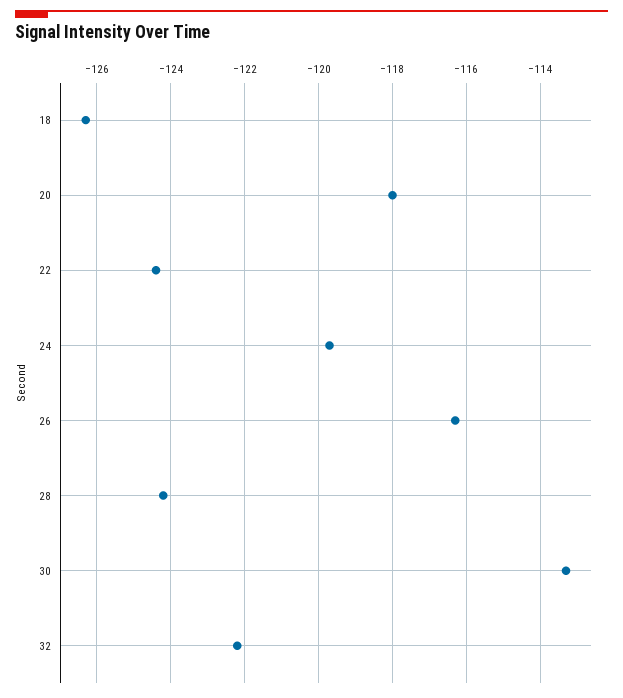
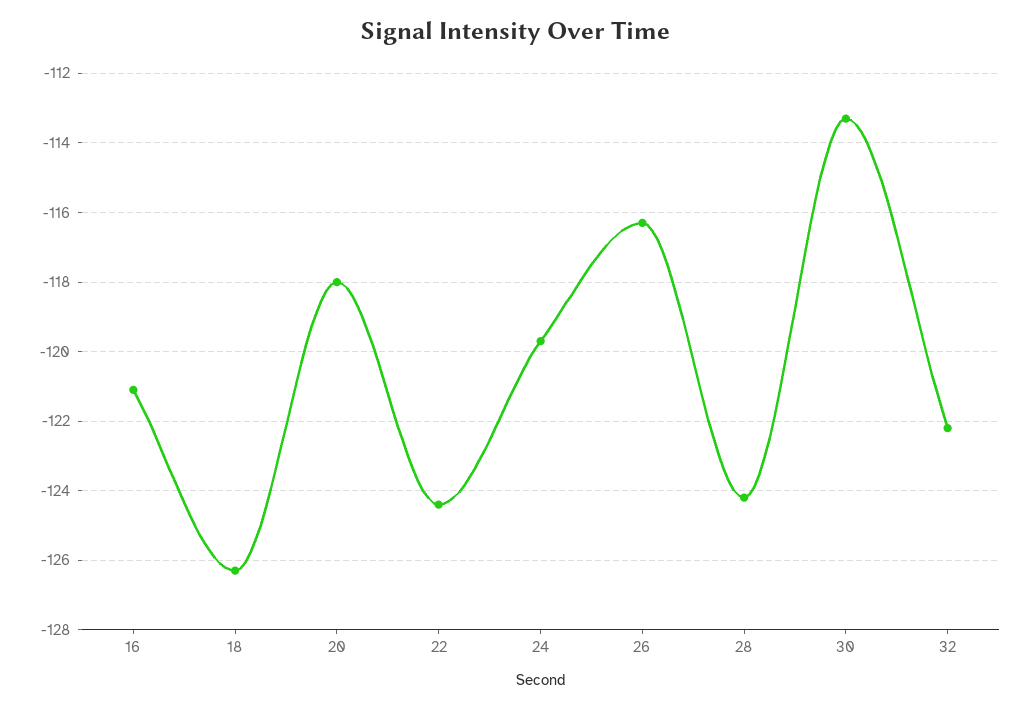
16: none -> -121

